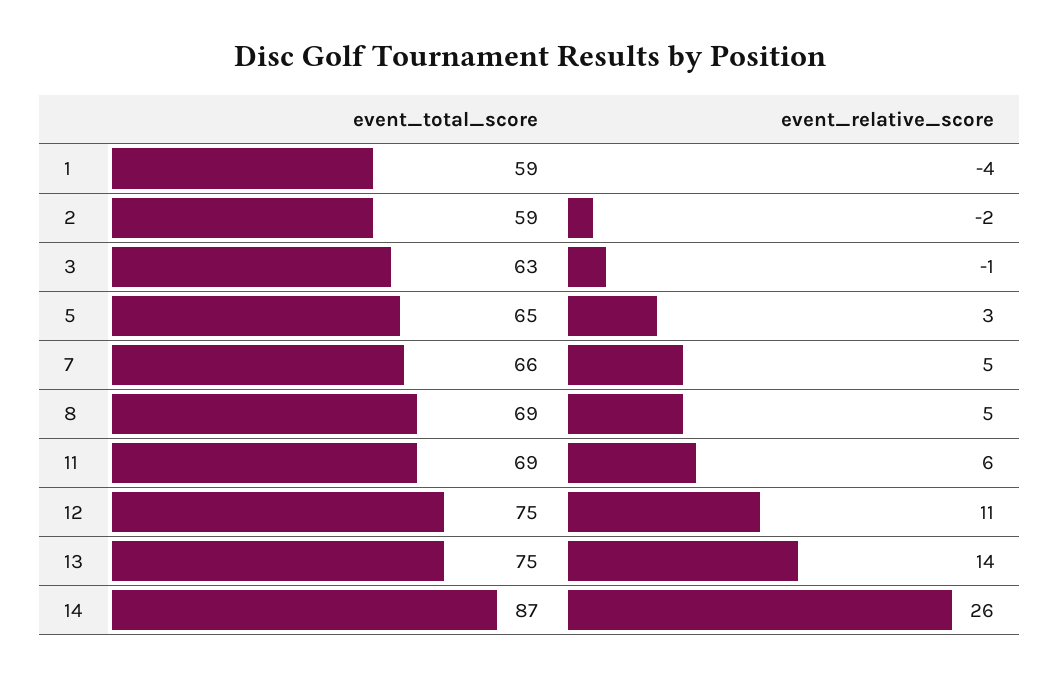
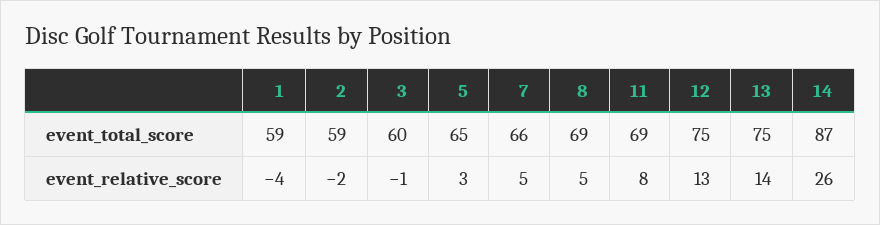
event_total_score, 3: 63 -> 60
event_relative_score, 11: 6 -> 8
event_relative_score, 12: 11 -> 13

